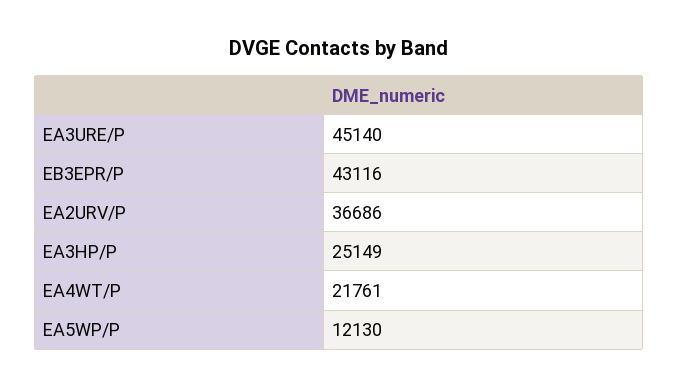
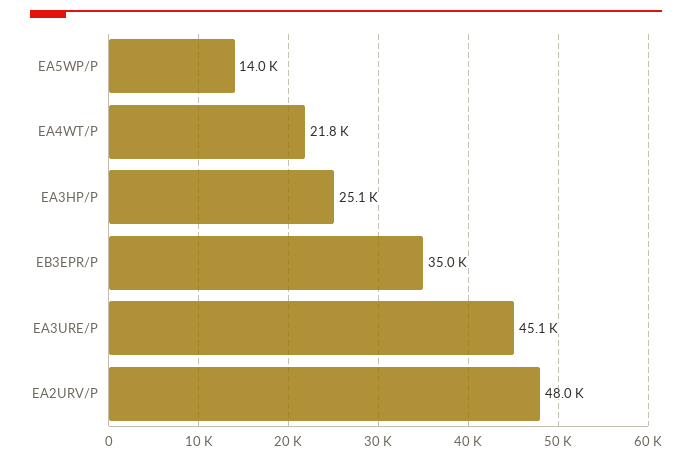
EB3EPR/P: 43116 -> 35000
EA2URV/P: 36686 -> 48000
EA5WP/P: 12130 -> 14000

